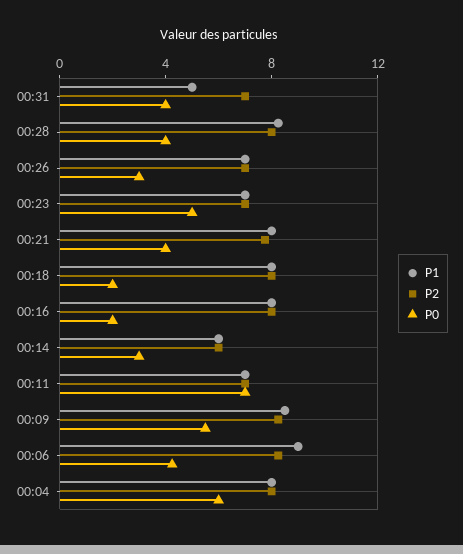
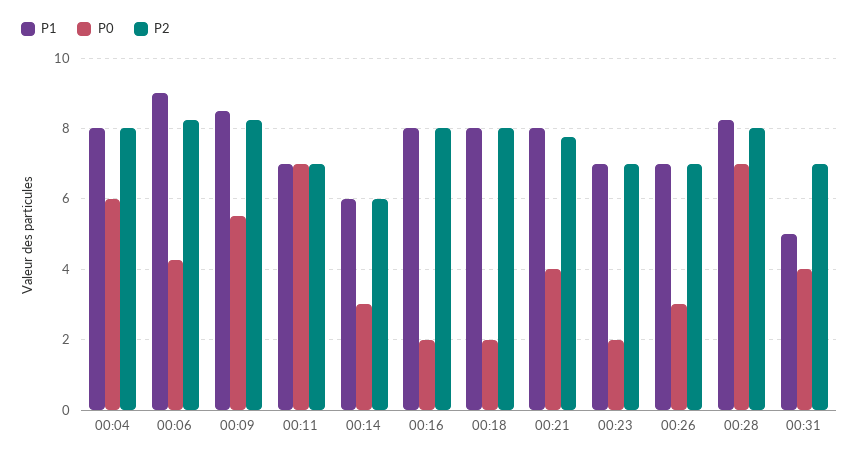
P0, 00:28: 4 -> 7
P0, 00:23: 5 -> 2

